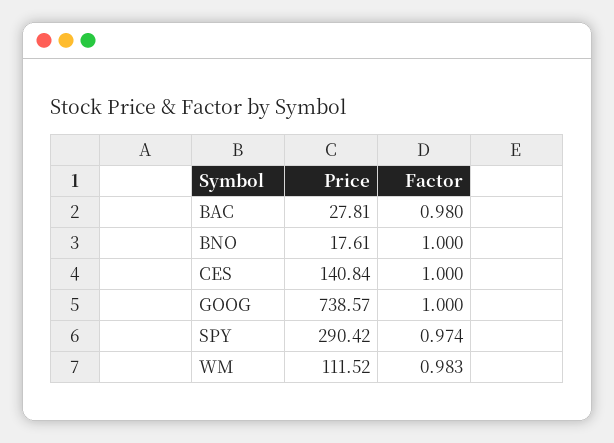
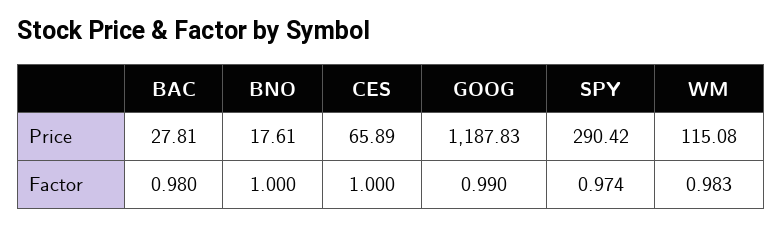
Price, CES: 140.84 -> 65.89
Price, GOOG: 738.57 -> 1187.83
Factor, GOOG: 1 -> 0.99
Price, WM: 111.52 -> 115.08

